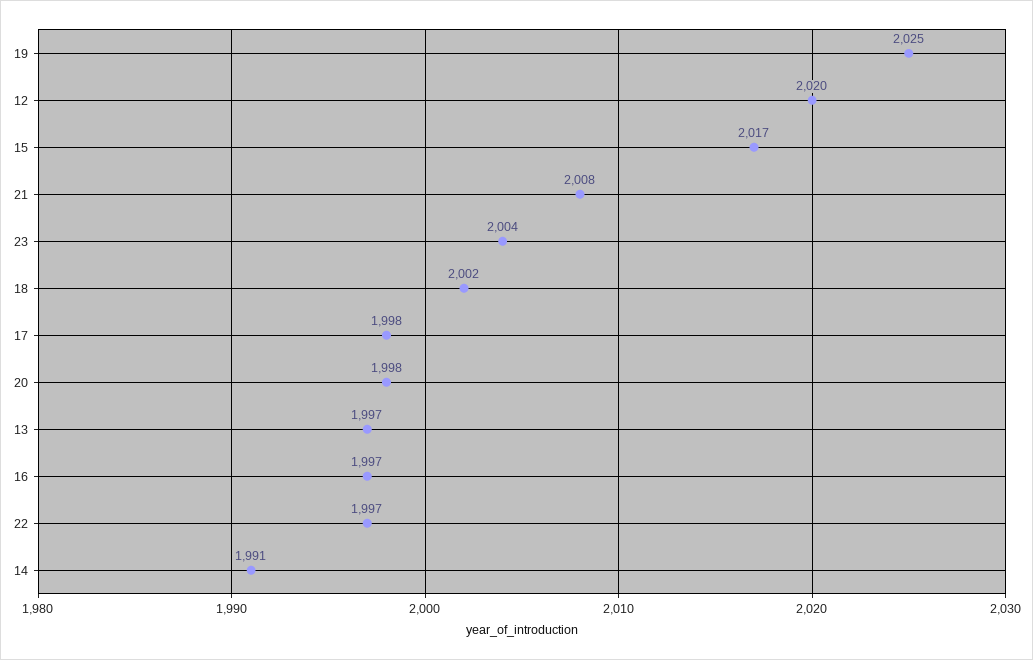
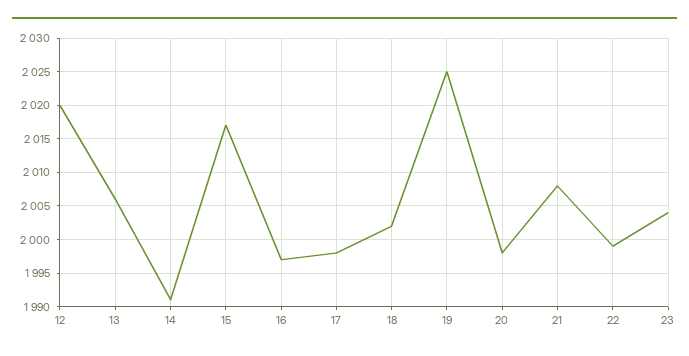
13: 1997 -> 2006
22: 1997 -> 1999

